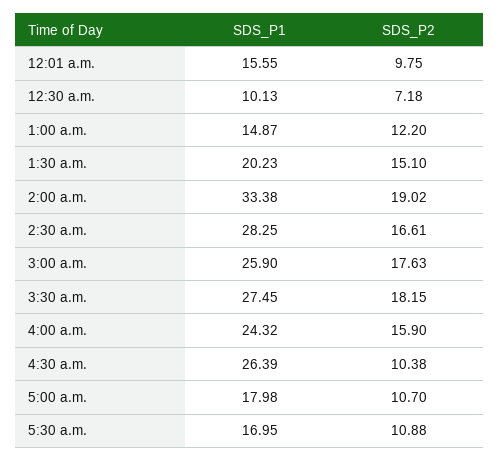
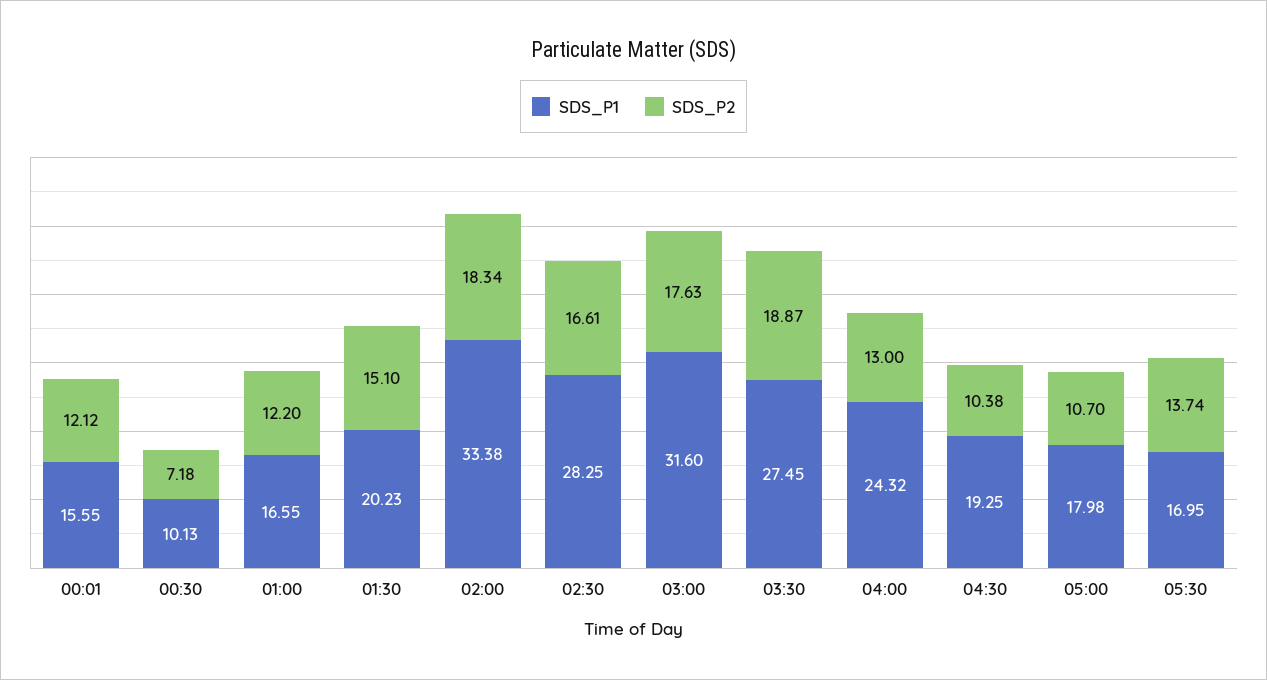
SDS_P2, 12:01 a.m.: 9.75 -> 12.12
SDS_P1, 1:00 a.m.: 14.87 -> 16.55
SDS_P2, 2:00 a.m.: 19.02 -> 18.34
SDS_P1, 3:00 a.m.: 25.9 -> 31.6
SDS_P2, 3:30 a.m.: 18.15 -> 18.87
SDS_P2, 4:00 a.m.: 15.9 -> 13
SDS_P1, 4:30 a.m.: 26.39 -> 19.25
SDS_P2, 5:30 a.m.: 10.88 -> 13.74

